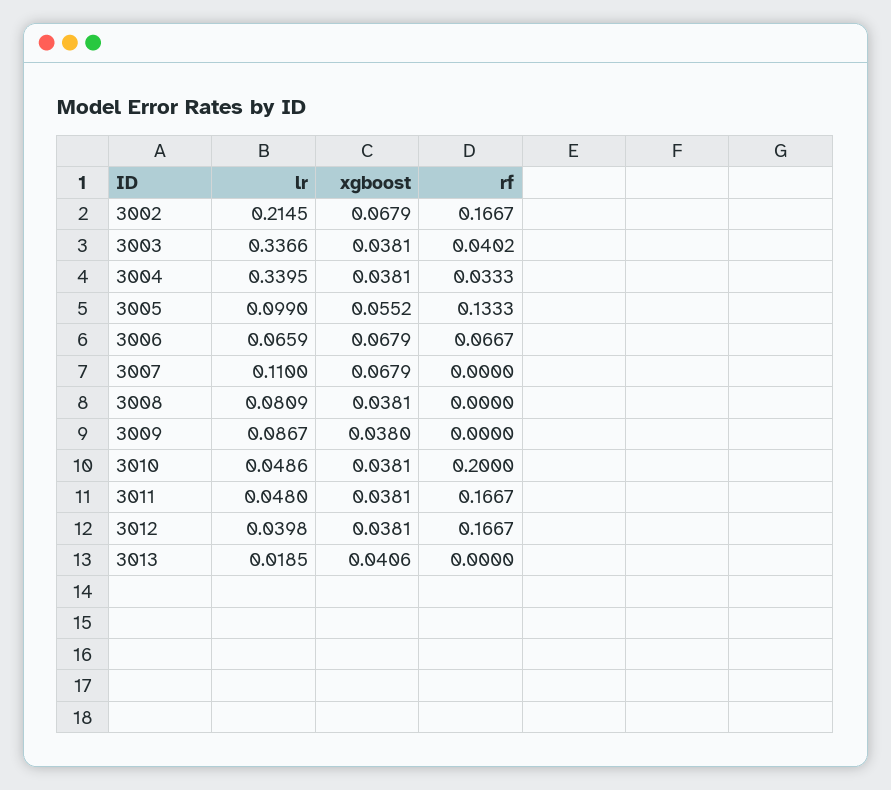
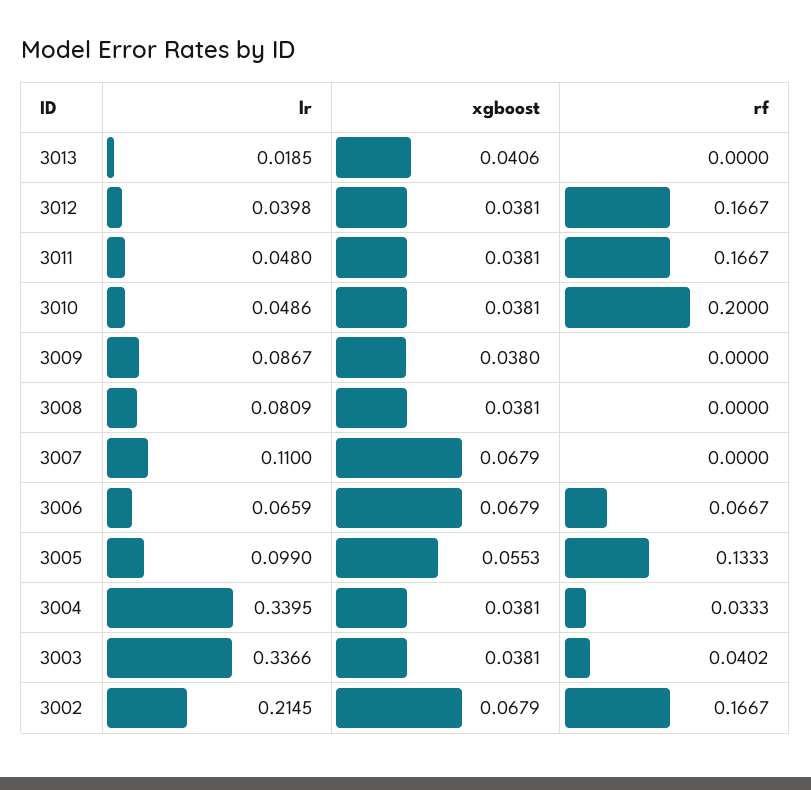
xgboost, 3005: 0.0552 -> 0.0553

